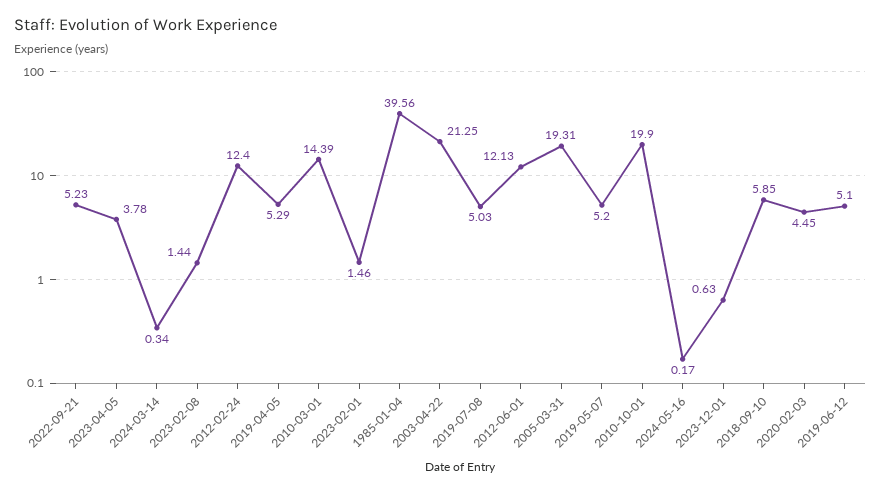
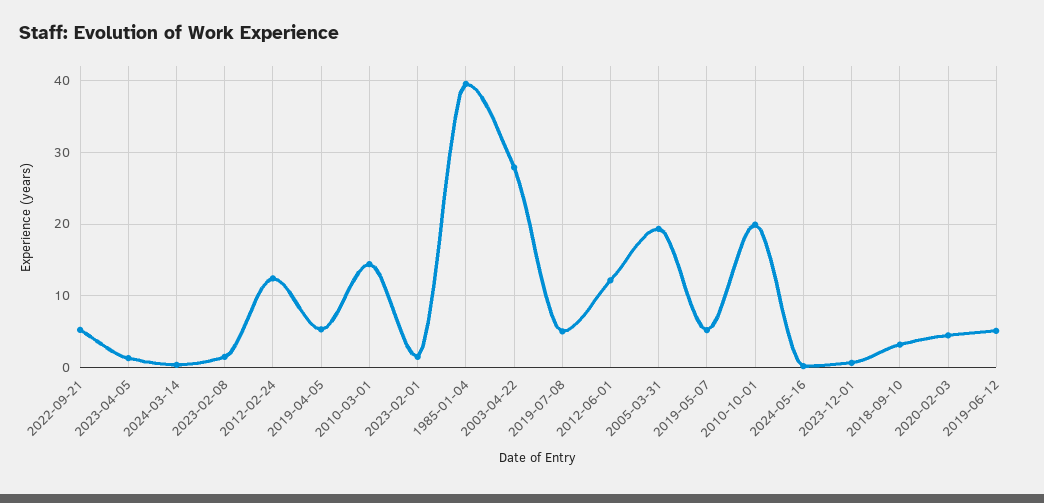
2023-04-05: 3.78 -> 1
2003-04-22: 21.25 -> 28
2018-09-10: 5.85 -> 3

